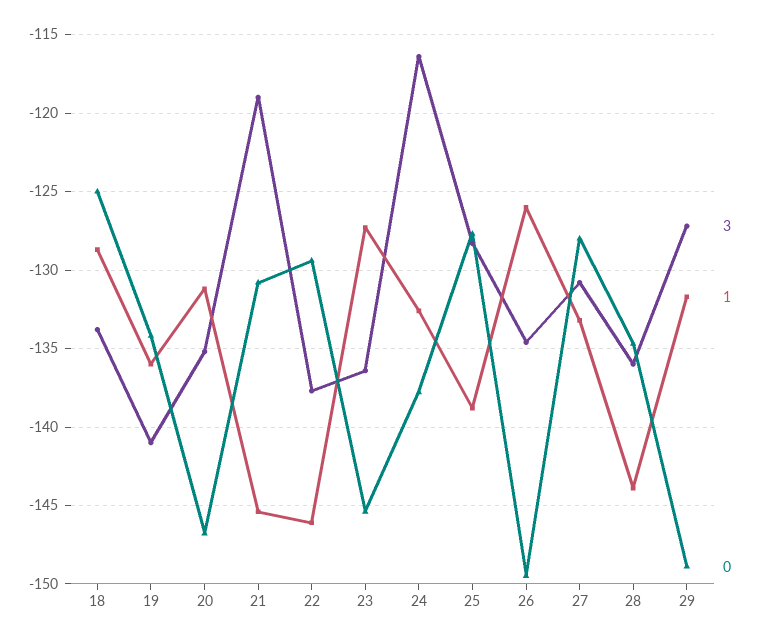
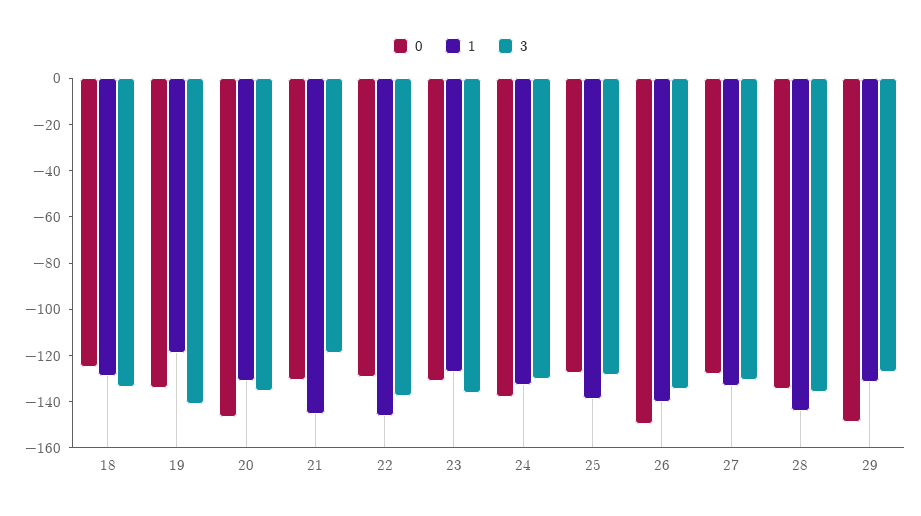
1, 19: -136 -> -120
0, 23: -145.5 -> -130
3, 24: -116.5 -> -130
1, 26: -126 -> -140

